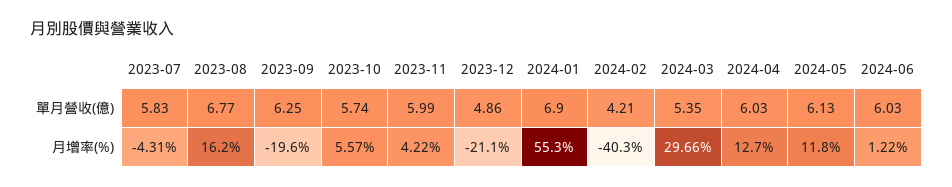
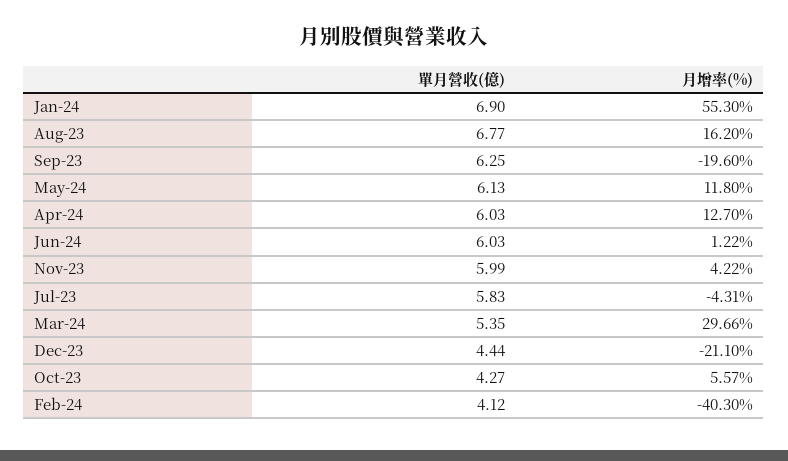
2023-10, 單月營收(億): 5.74 -> 4.27
2023-12, 單月營收(億): 4.86 -> 4.44
2024-02, 單月營收(億): 4.21 -> 4.12

